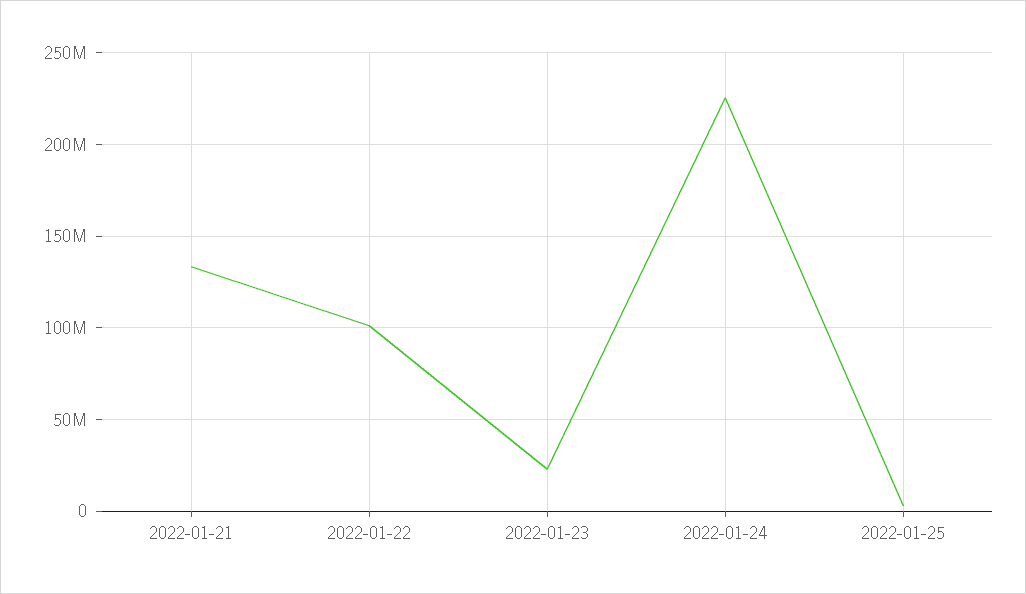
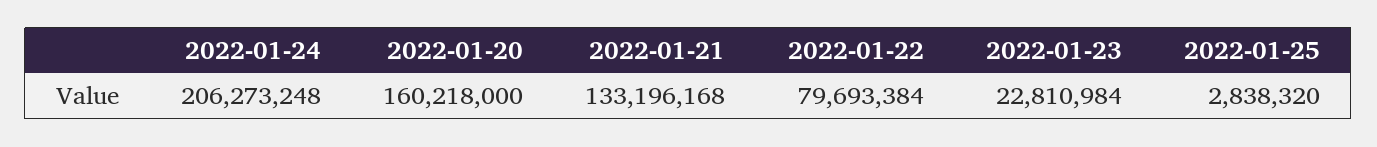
2022-01-22: 100000000 -> 79693384
2022-01-24: 225000000 -> 206273248
2022-01-20: none -> 160218000

